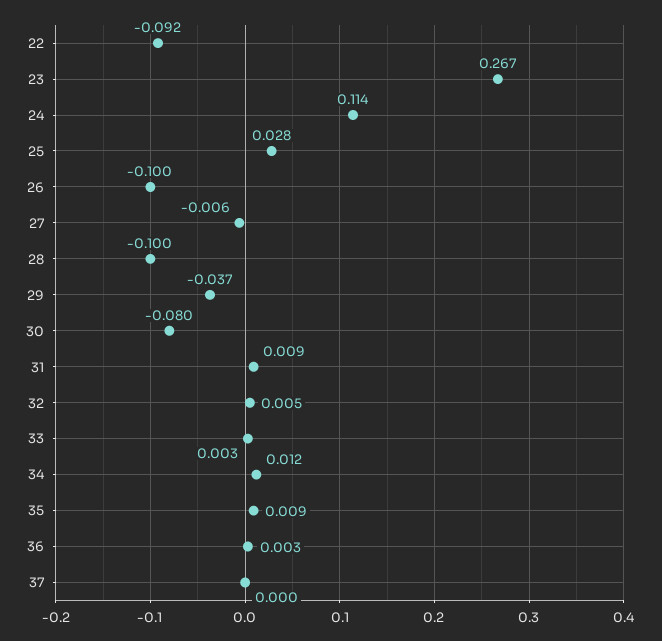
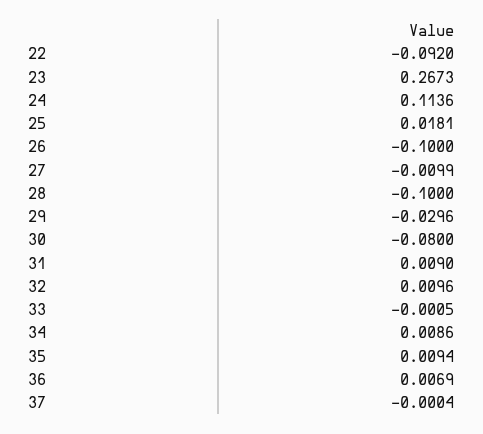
25: 0.028 -> 0.0181
27: -0.006 -> -0.0099
29: -0.037 -> -0.0296
32: 0.005 -> 0.0096
33: 0.003 -> -0.0005
34: 0.012 -> 0.0086
36: 0.003 -> 0.0069

